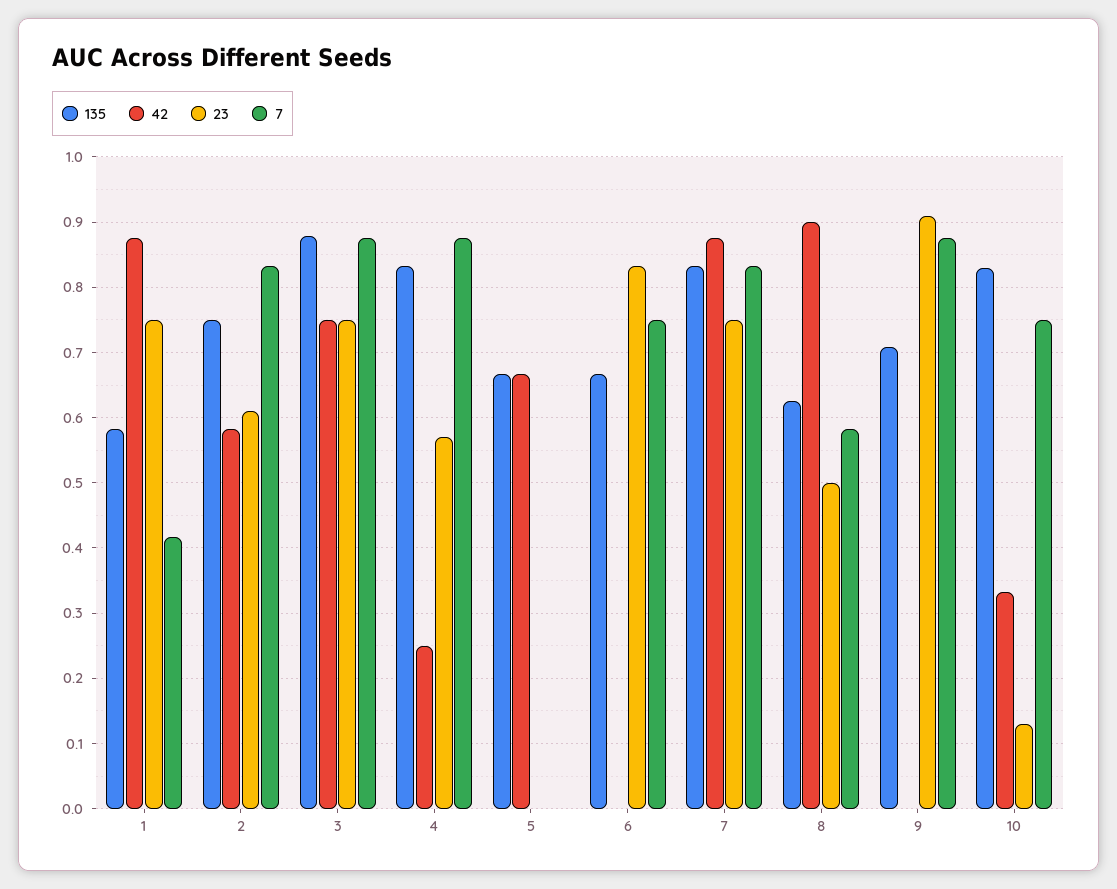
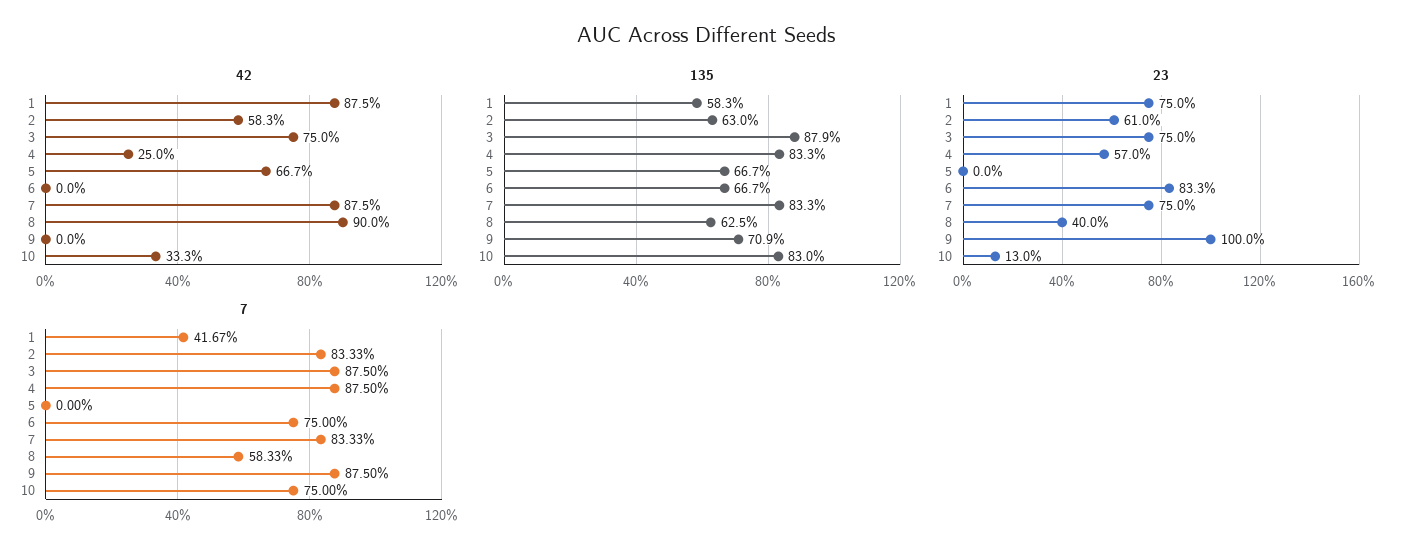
135, 2: 0.75 -> 0.63
23, 8: 0.5 -> 0.4
23, 9: 0.91 -> 1

